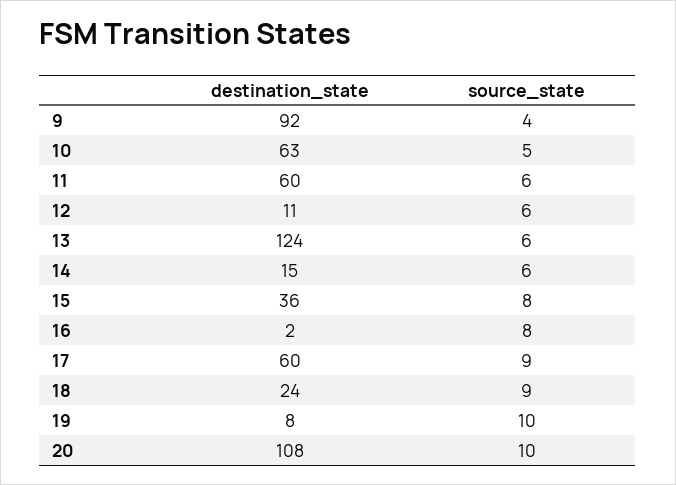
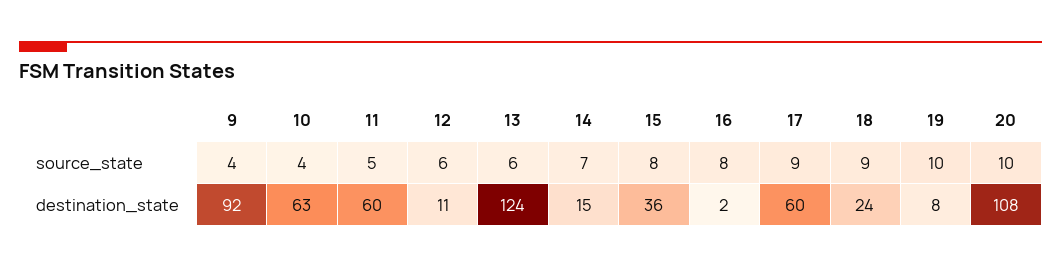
source_state, 10: 5 -> 4
source_state, 11: 6 -> 5
source_state, 14: 6 -> 7

